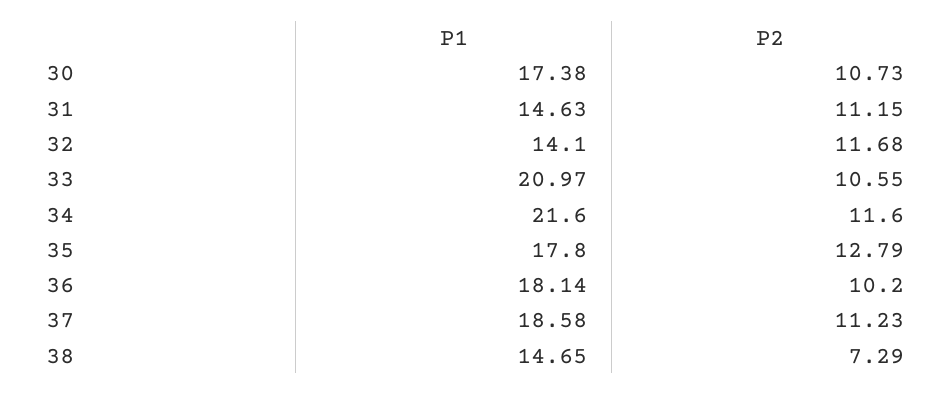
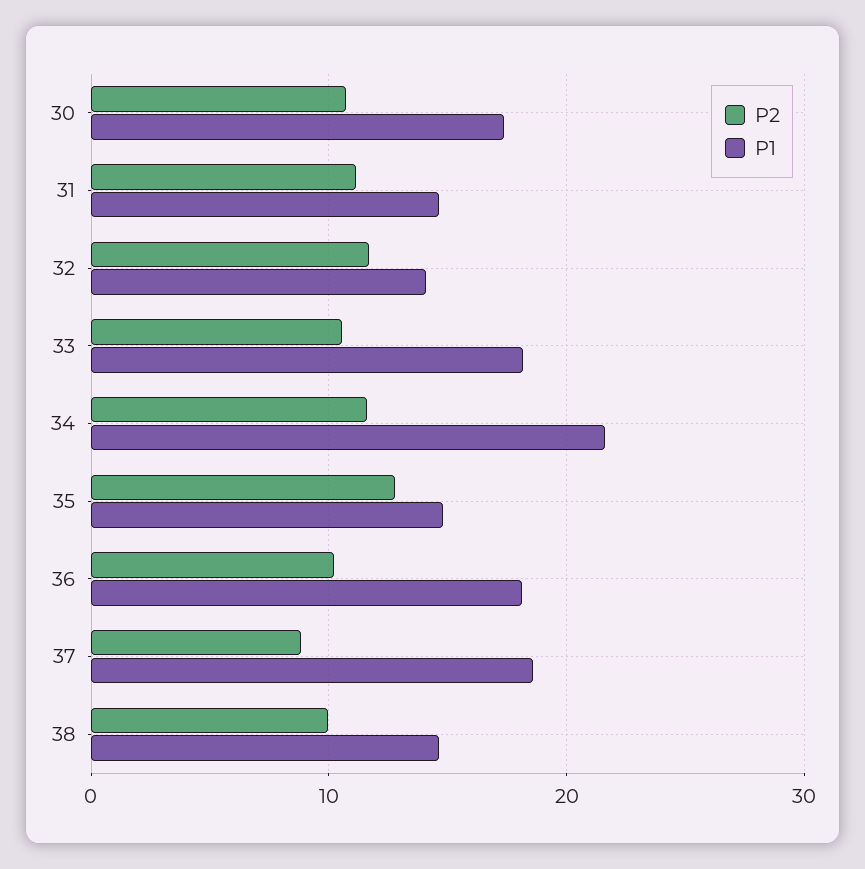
P1, 33: 20.97 -> 18
P1, 35: 17.8 -> 15
P2, 37: 11.23 -> 9
P2, 38: 7.29 -> 10

